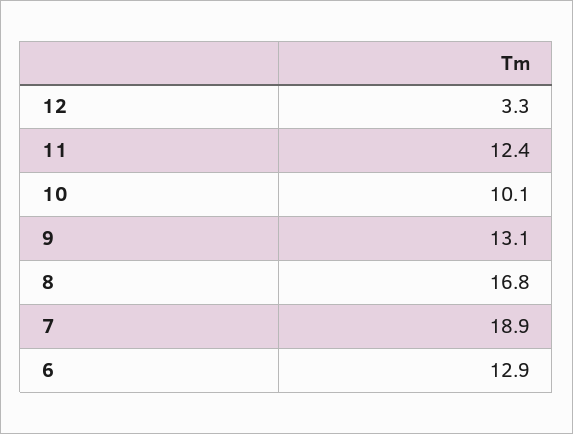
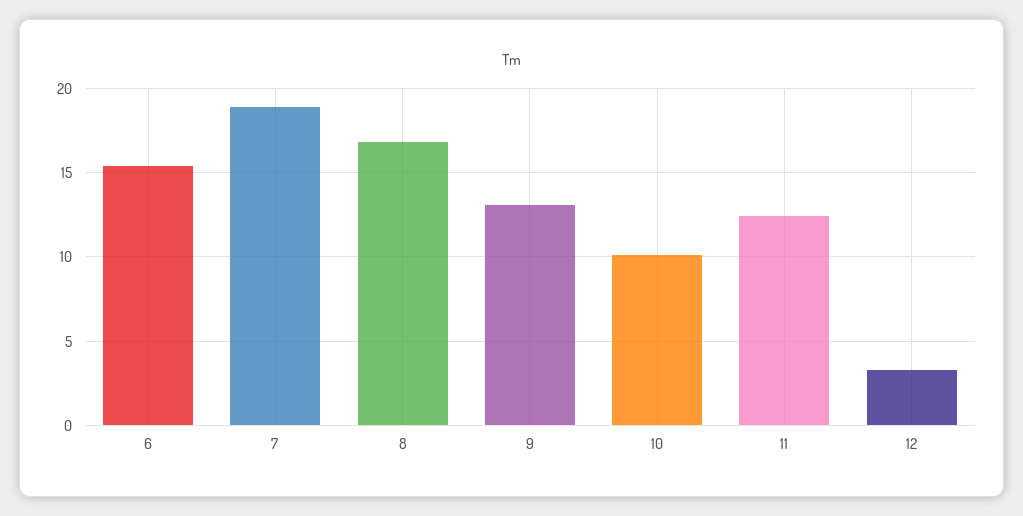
6: 12.9 -> 15.5

